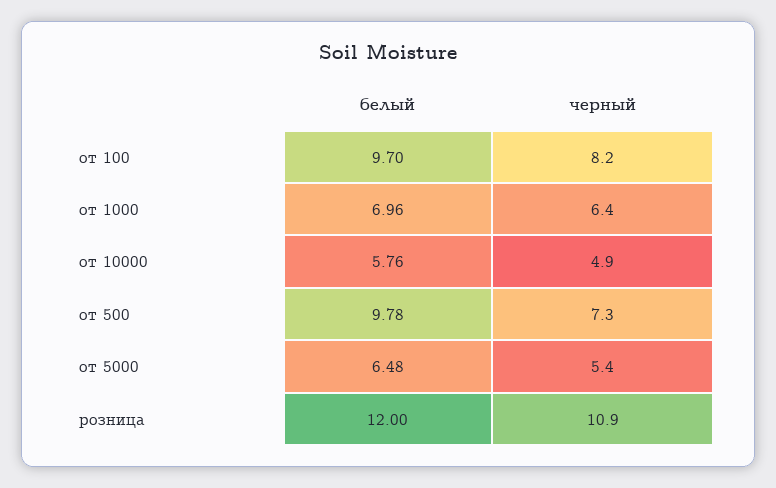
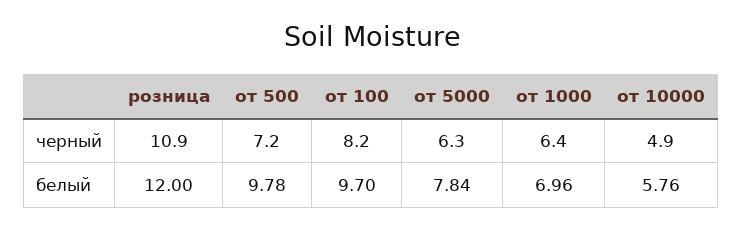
черный, от 500: 7.3 -> 7.2
белый, от 5000: 6.48 -> 7.84
черный, от 5000: 5.4 -> 6.3

